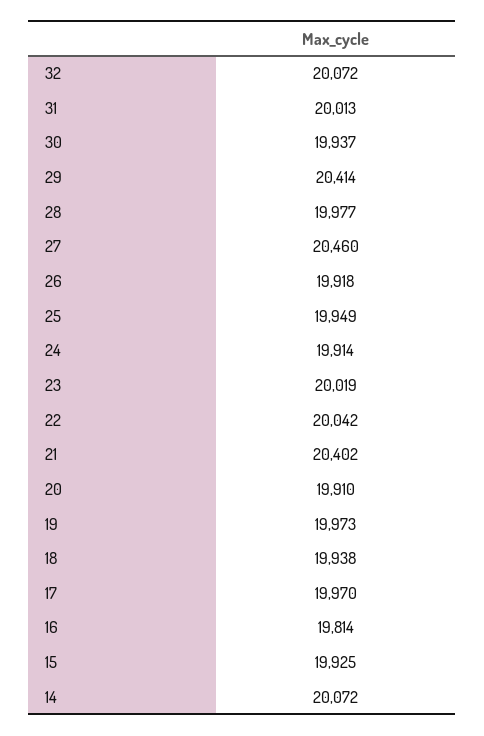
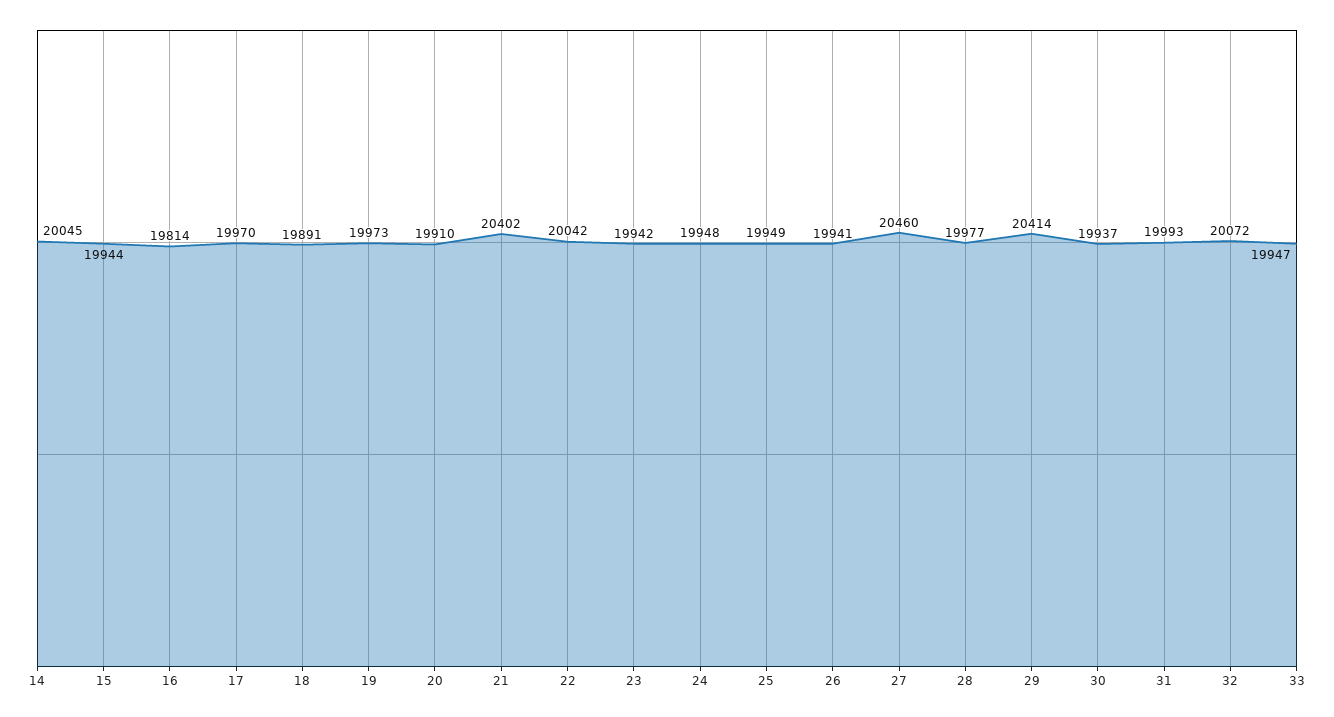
31: 20013 -> 19993
26: 19918 -> 19941
24: 19914 -> 19948
23: 20019 -> 19942
18: 19938 -> 19891
15: 19925 -> 19944
14: 20072 -> 20045
33: none -> 19947

